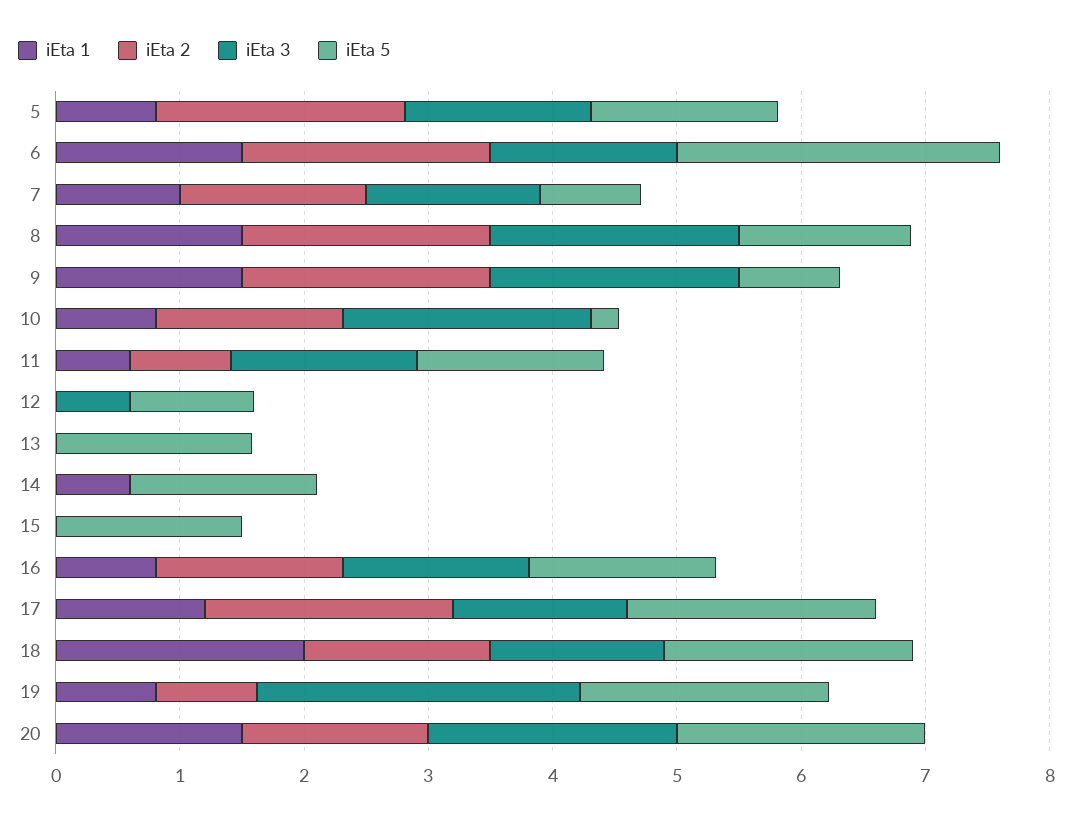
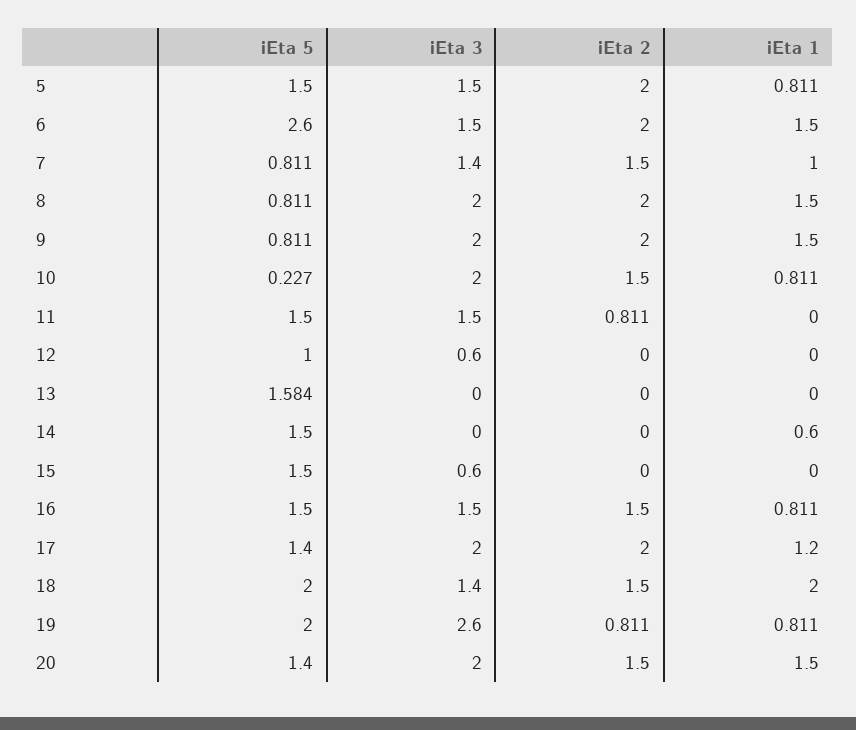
iEta 5, 8: 1.4 -> 0.811
iEta 1, 11: 0.6 -> 0
iEta 3, 15: 0 -> 0.6
iEta 3, 17: 1.4 -> 2
iEta 5, 17: 2 -> 1.4
iEta 5, 20: 2 -> 1.4

